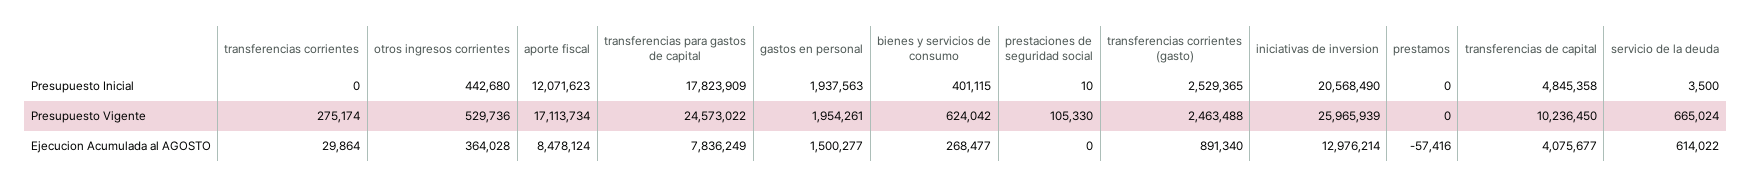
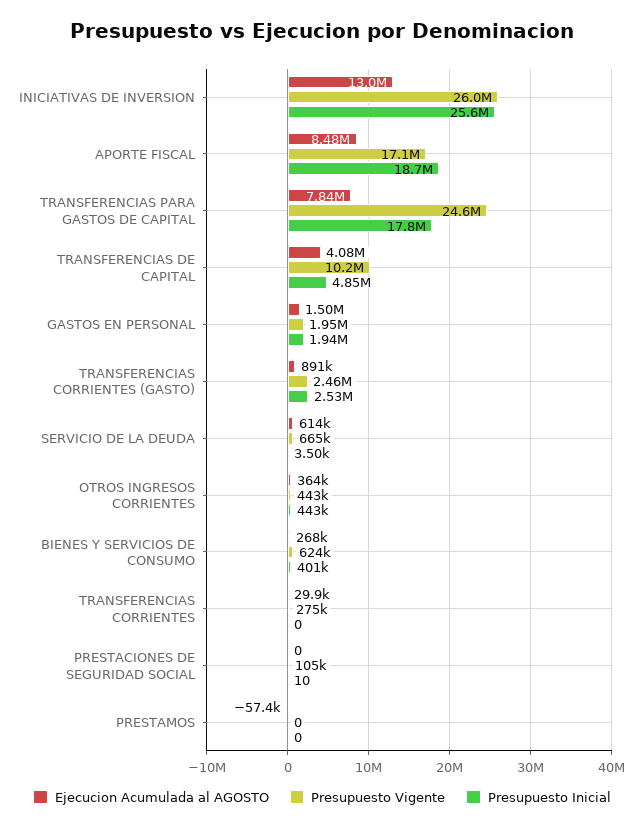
Presupuesto Inicial, aporte fiscal: 12071623 -> 18700000
Presupuesto Inicial, iniciativas de inversion: 20568490 -> 25600000
Presupuesto Vigente, otros ingresos corrientes: 529736 -> 443000

